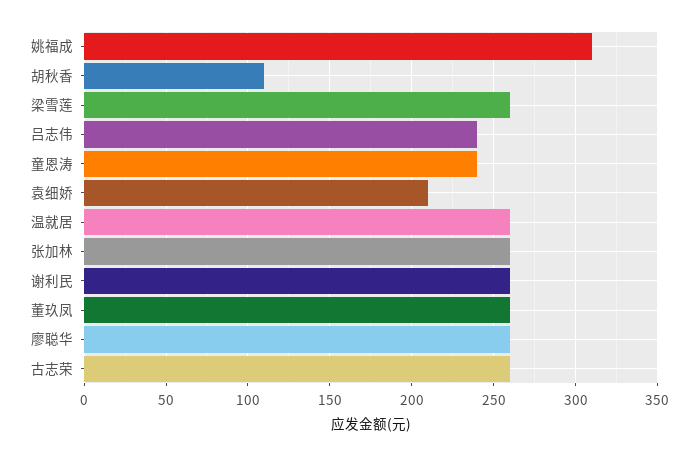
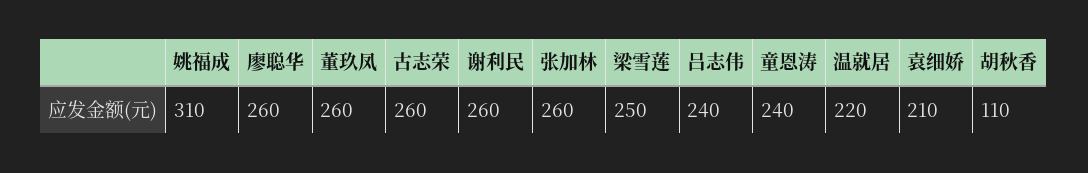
梁雪莲: 260 -> 250
温就居: 260 -> 220

